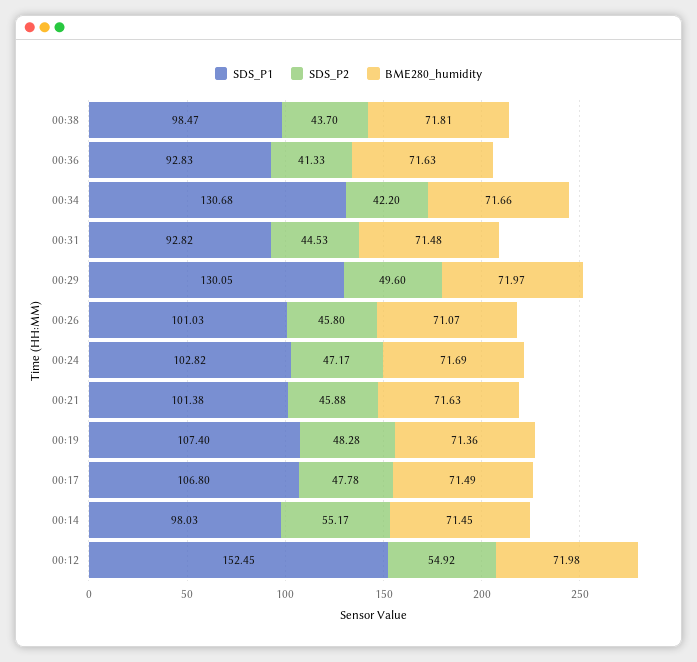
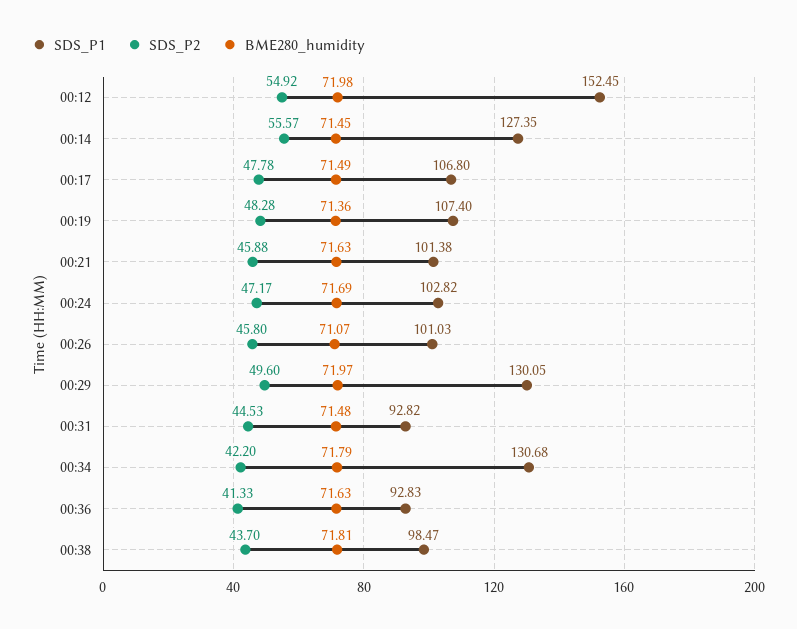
BME280_humidity, 00:34: 71.66 -> 71.79
SDS_P1, 00:14: 98.03 -> 127.35
SDS_P2, 00:14: 55.17 -> 55.57

